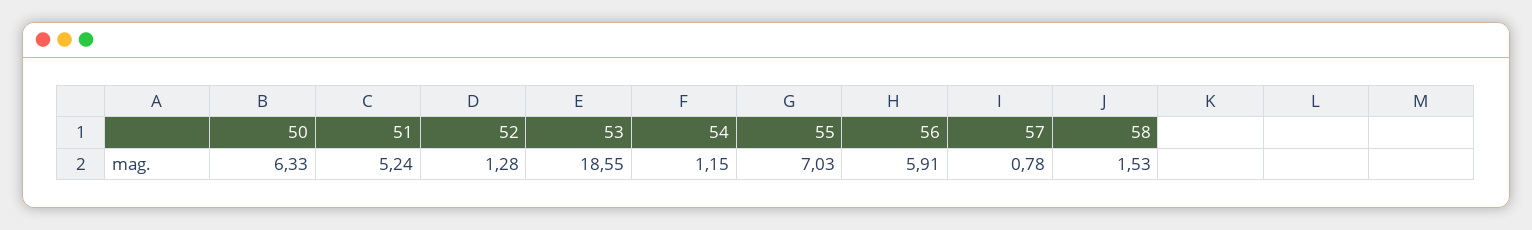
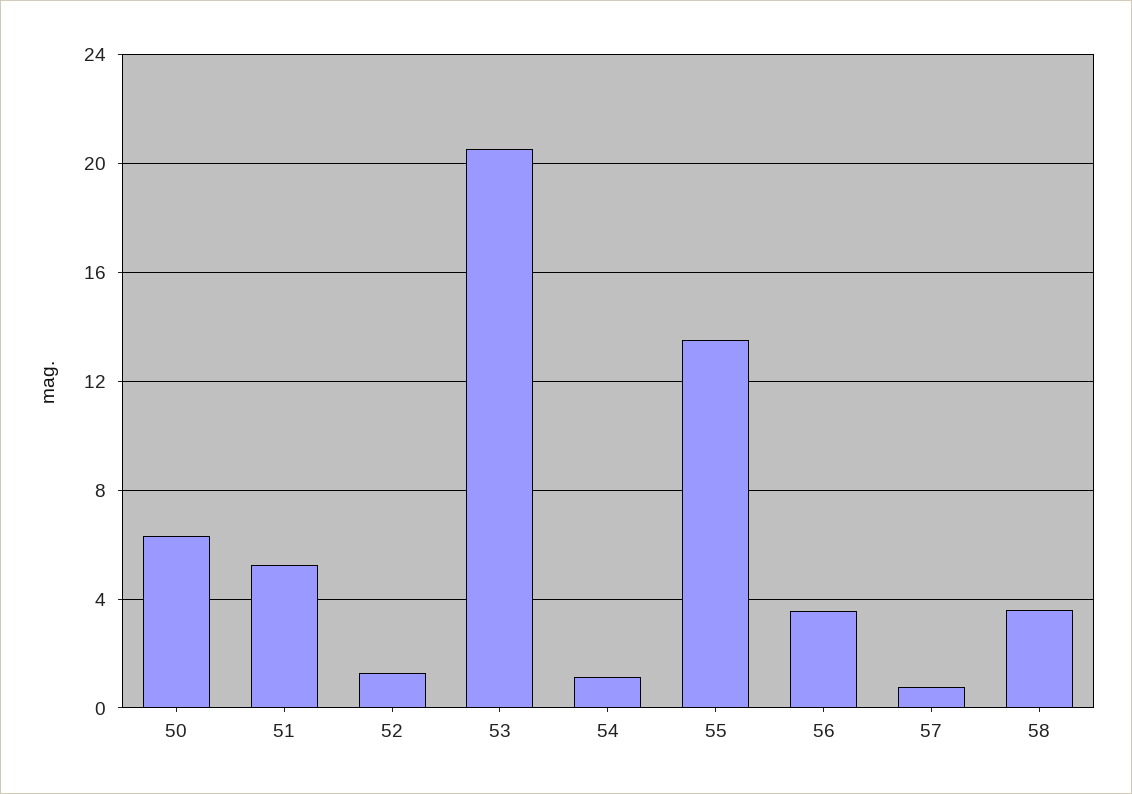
53: 18.55 -> 20.5
55: 7.03 -> 13.5
56: 5.91 -> 3.5
58: 1.53 -> 3.5

